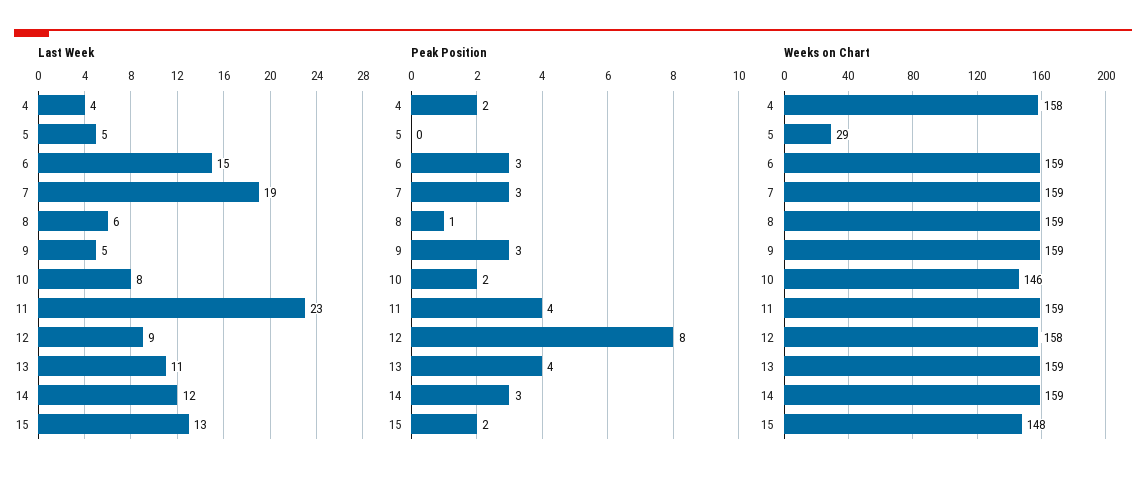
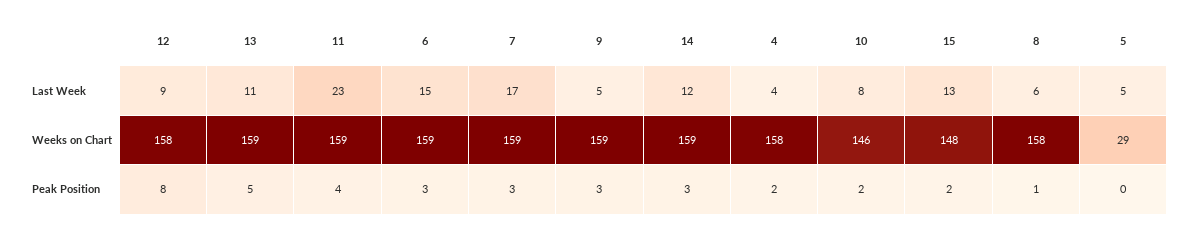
Last Week, 7: 19 -> 17
Peak Position, 13: 4 -> 5
Weeks on Chart, 8: 159 -> 158

